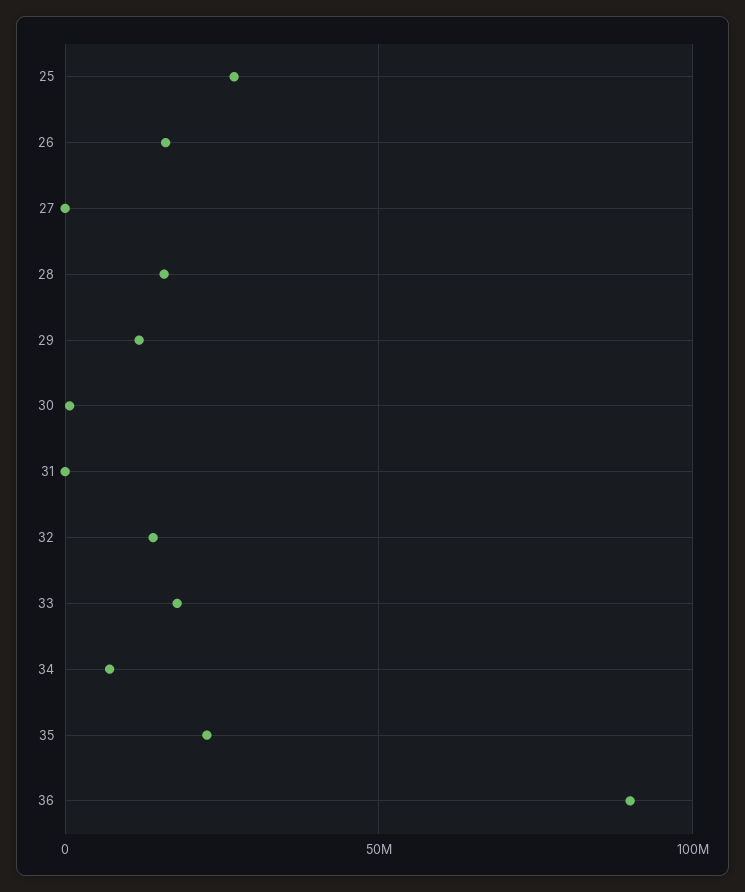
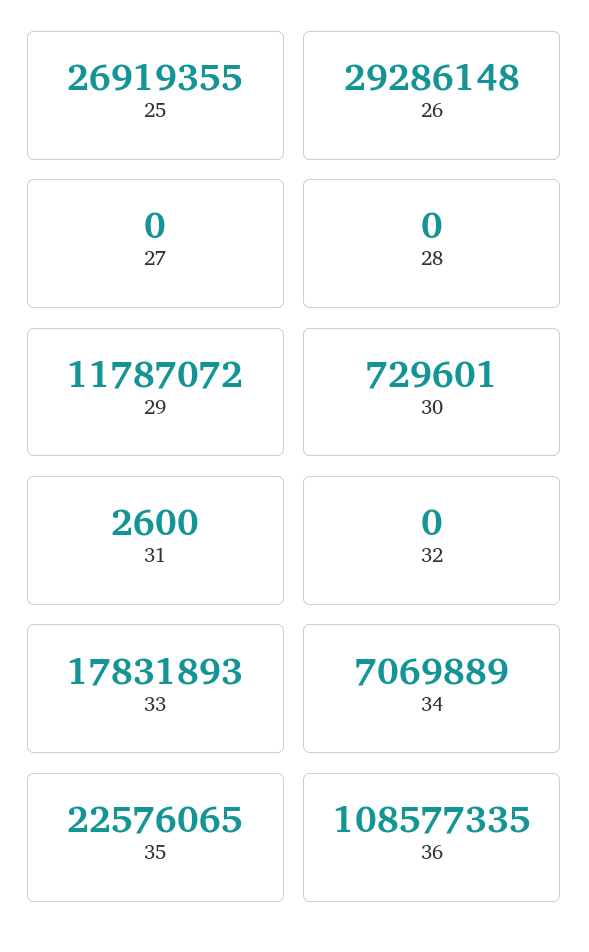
26: 15000000 -> 29286148
28: 15000000 -> 0
32: 15000000 -> 0
36: 90000000 -> 108577335

